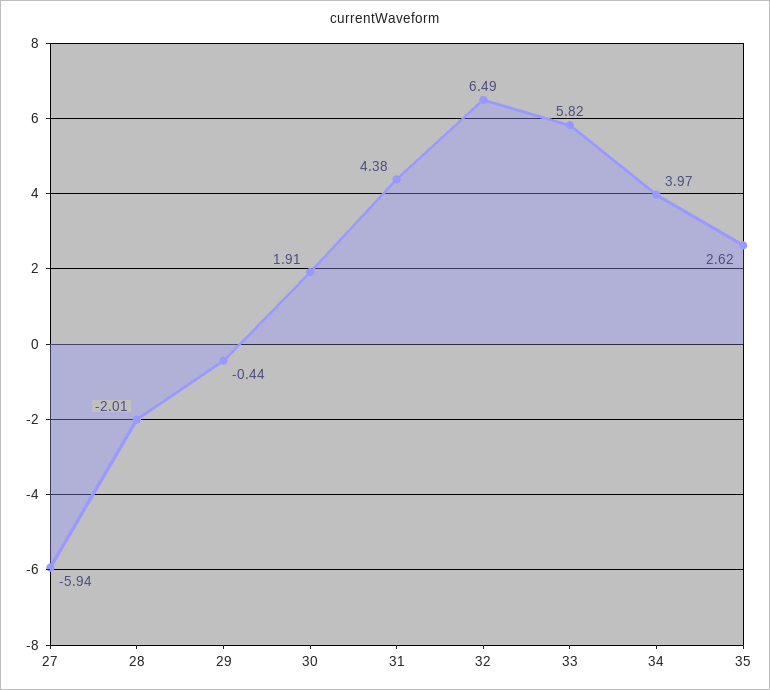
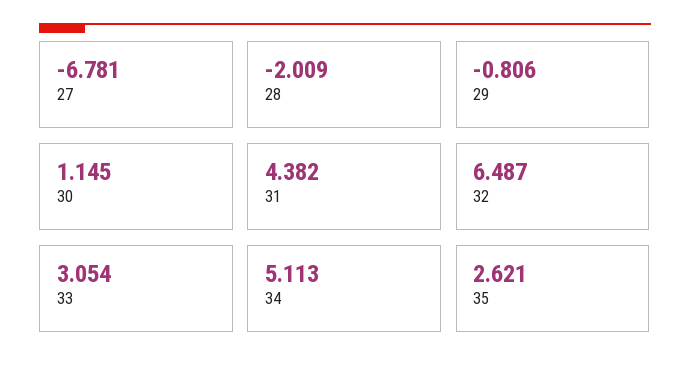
27: -5.94 -> -6.781
29: -0.44 -> -0.806
30: 1.91 -> 1.145
33: 5.82 -> 3.054
34: 3.97 -> 5.113

